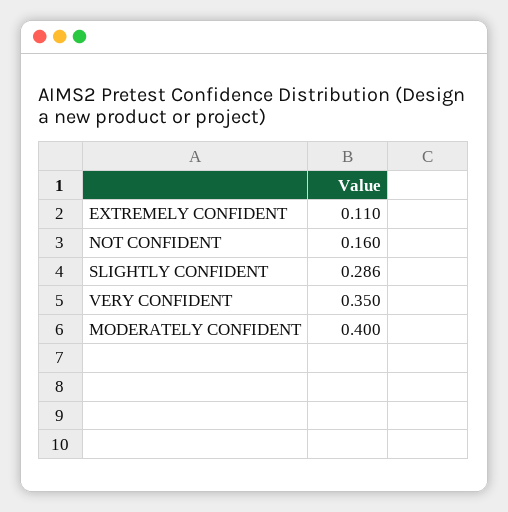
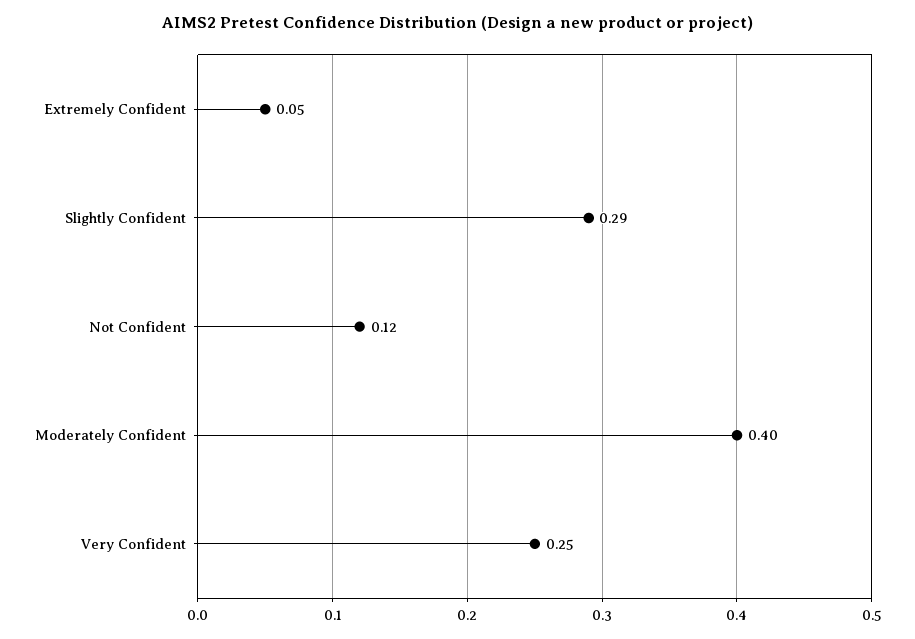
EXTREMELY CONFIDENT: 0.11 -> 0.05
NOT CONFIDENT: 0.16 -> 0.12
VERY CONFIDENT: 0.35 -> 0.25

